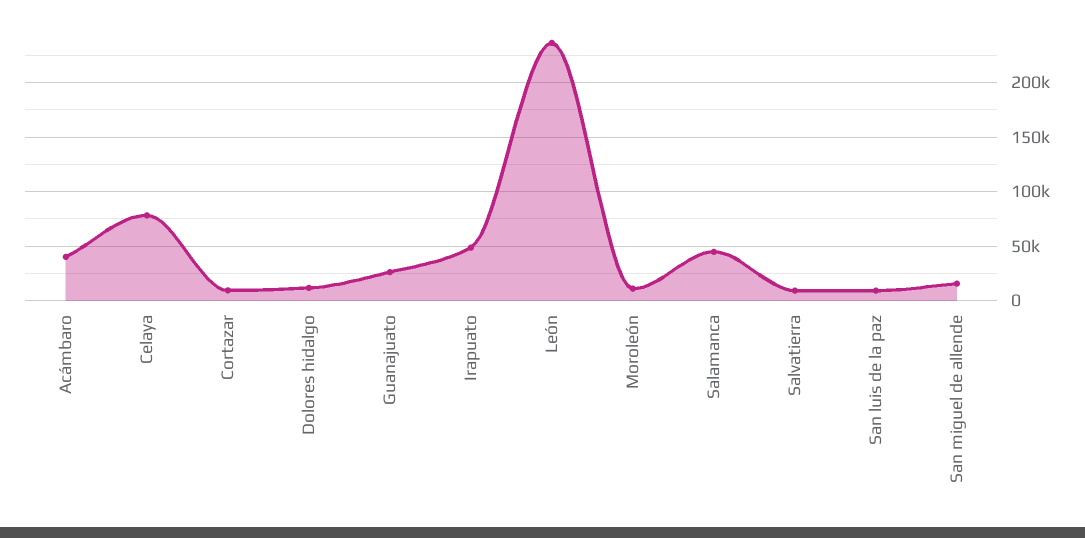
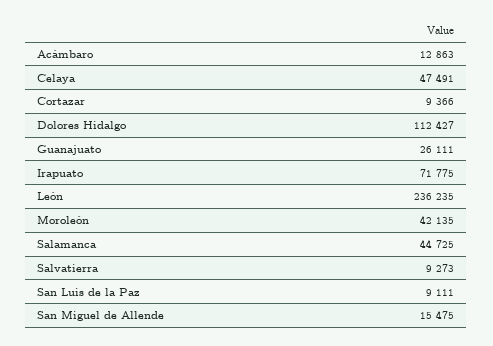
Acámbaro: 40000 -> 12863
Celaya: 80000 -> 47491
Dolores hidalgo: 10000 -> 112427
Irapuato: 50000 -> 71775
Moroleón: 10000 -> 42135

